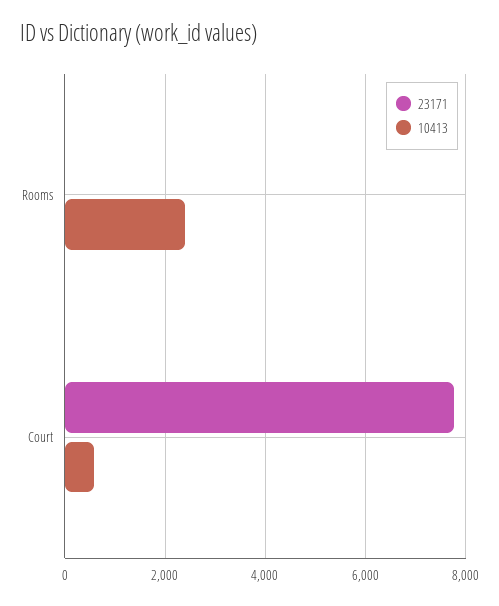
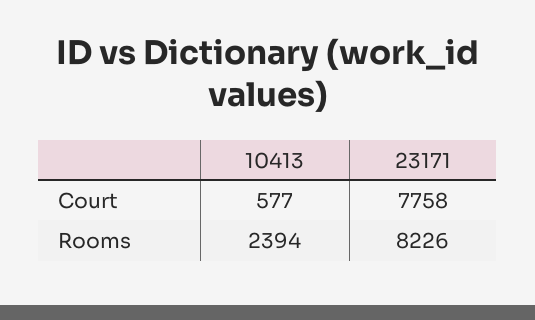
23171, Rooms: 0 -> 8226

